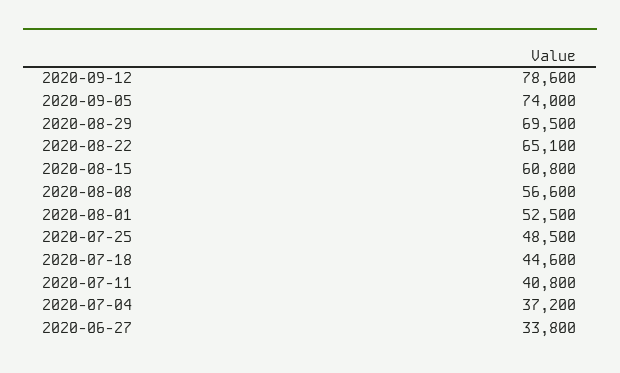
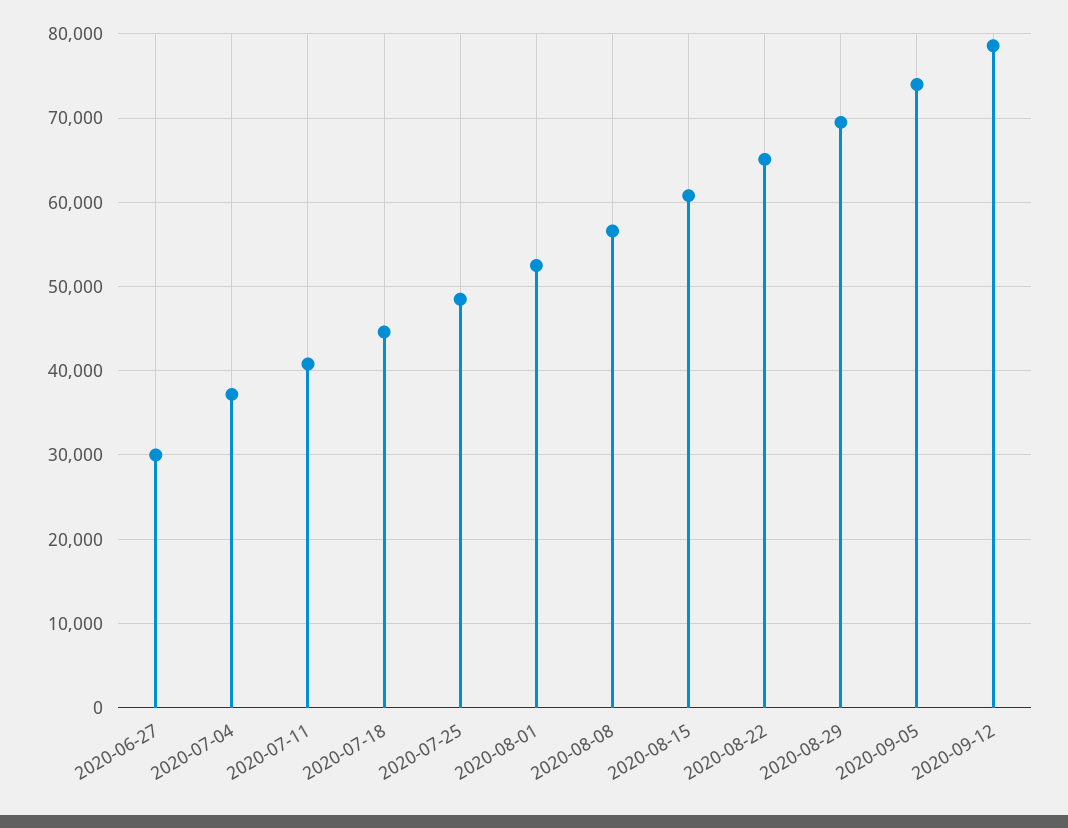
2020-06-27: 33800 -> 30000

